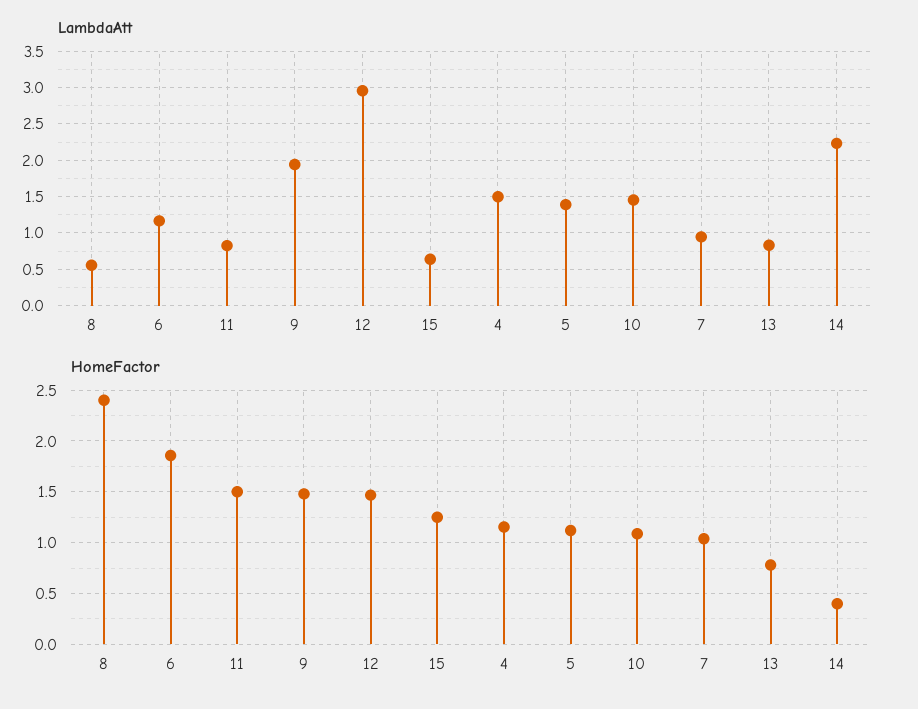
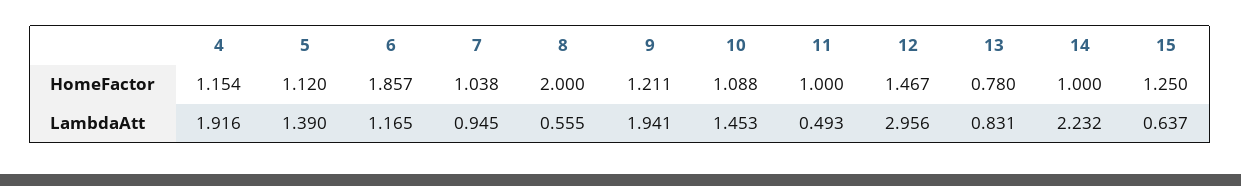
LambdaAtt, 11: 0.8 -> 0.493
LambdaAtt, 4: 1.5 -> 1.916
HomeFactor, 8: 2.4 -> 2
HomeFactor, 11: 1.5 -> 1
HomeFactor, 9: 1.5 -> 1.211
HomeFactor, 14: 0.4 -> 1

